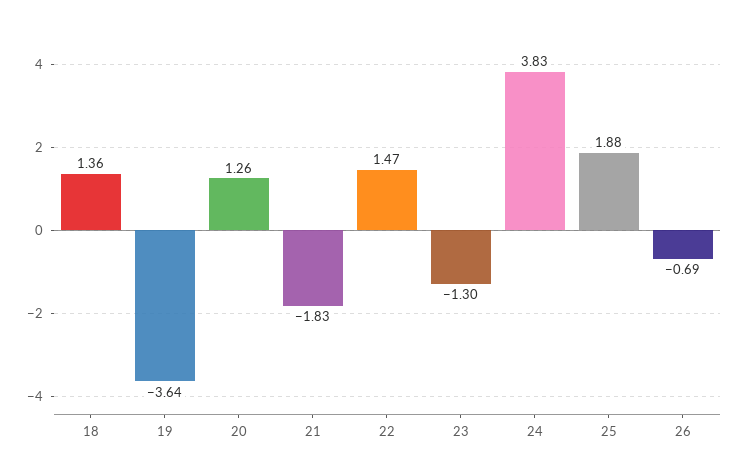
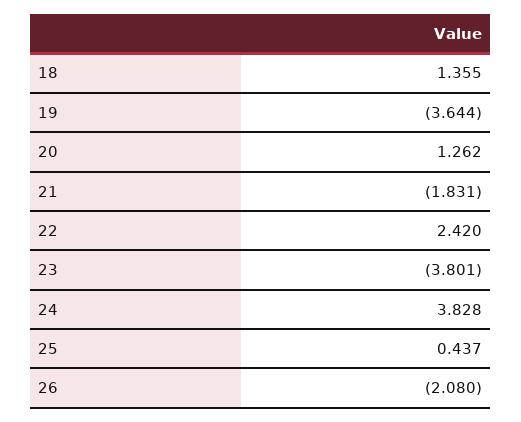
22: 1.47 -> 2.42
23: -1.3 -> -3.801
25: 1.88 -> 0.437
26: -0.69 -> -2.08

